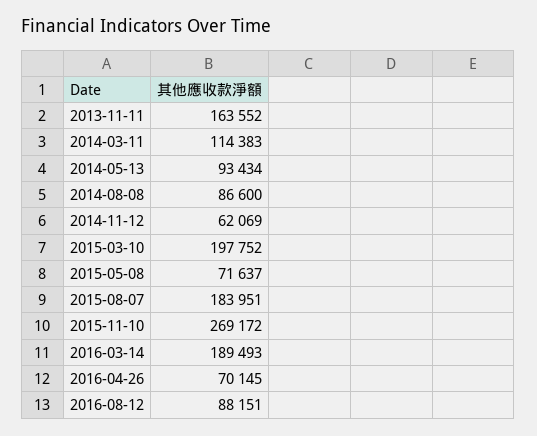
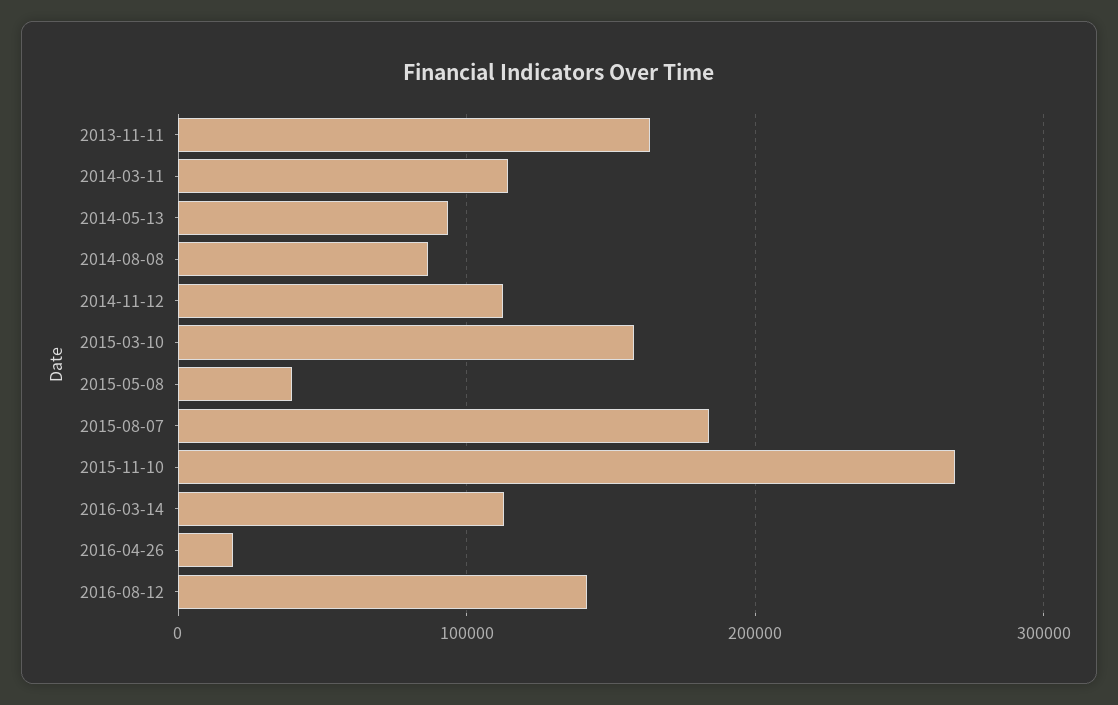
2014-11-12: 62069 -> 110000
2015-03-10: 197752 -> 160000
2015-05-08: 71637 -> 40000
2016-03-14: 189493 -> 110000
2016-04-26: 70145 -> 20000
2016-08-12: 88151 -> 140000

